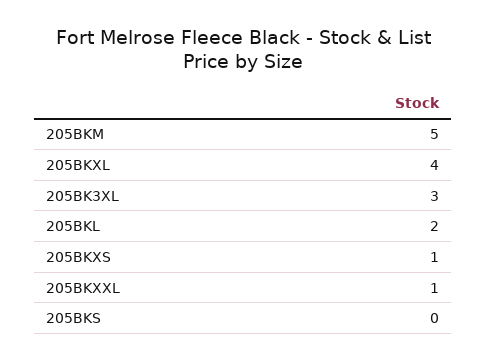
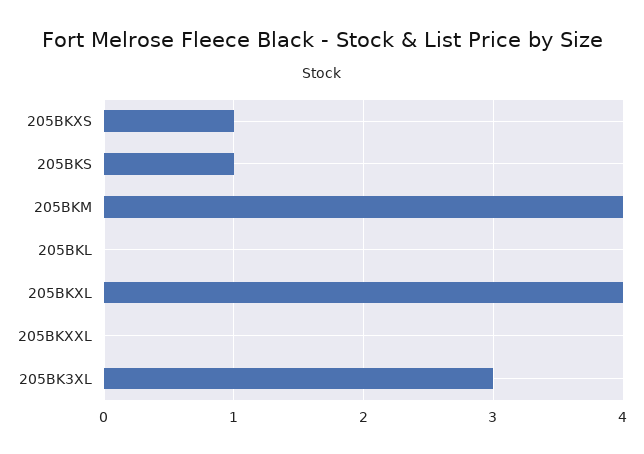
205BKM: 5 -> 4
205BKL: 2 -> 0
205BKXXL: 1 -> 0
205BKS: 0 -> 1

